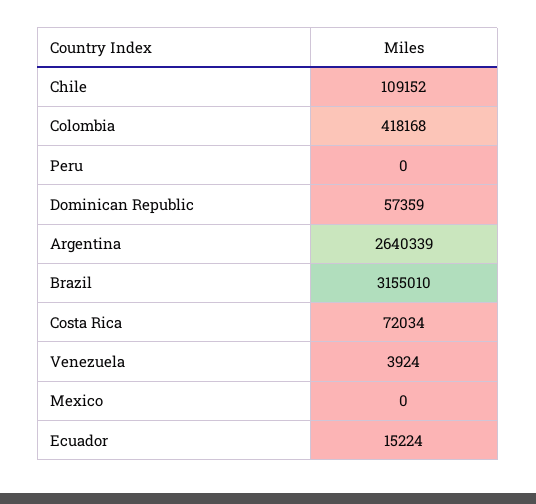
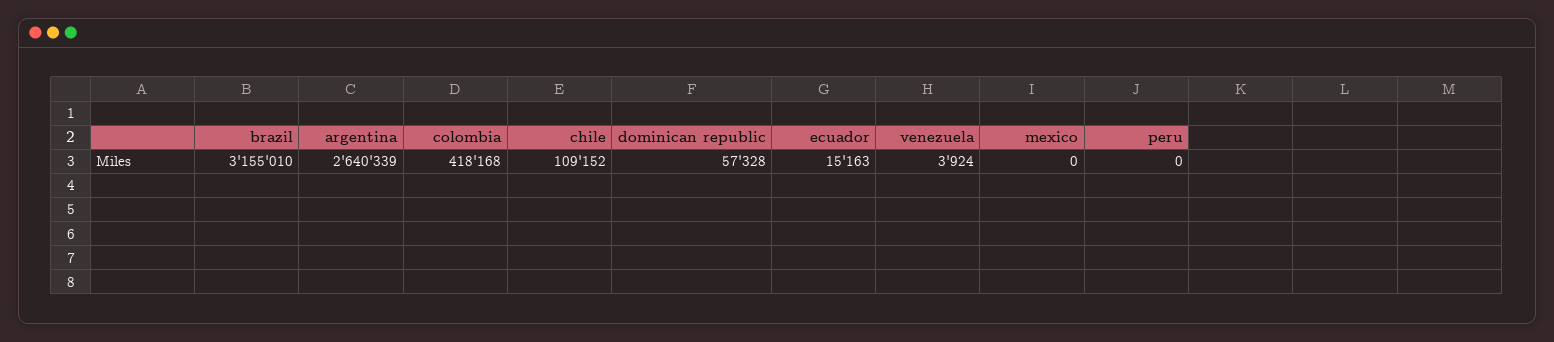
Dominican Republic: 57359 -> 57328
Costa Rica: 72034 -> none
Ecuador: 15224 -> 15163

